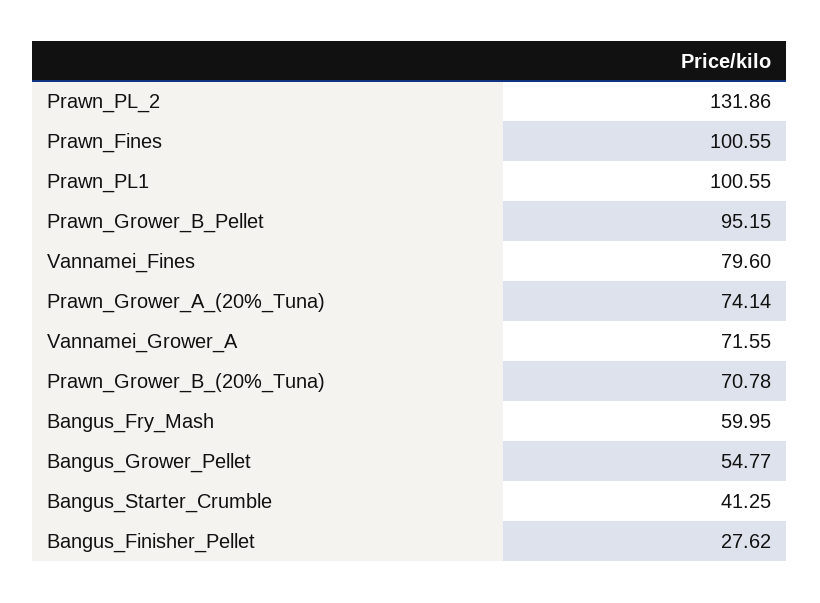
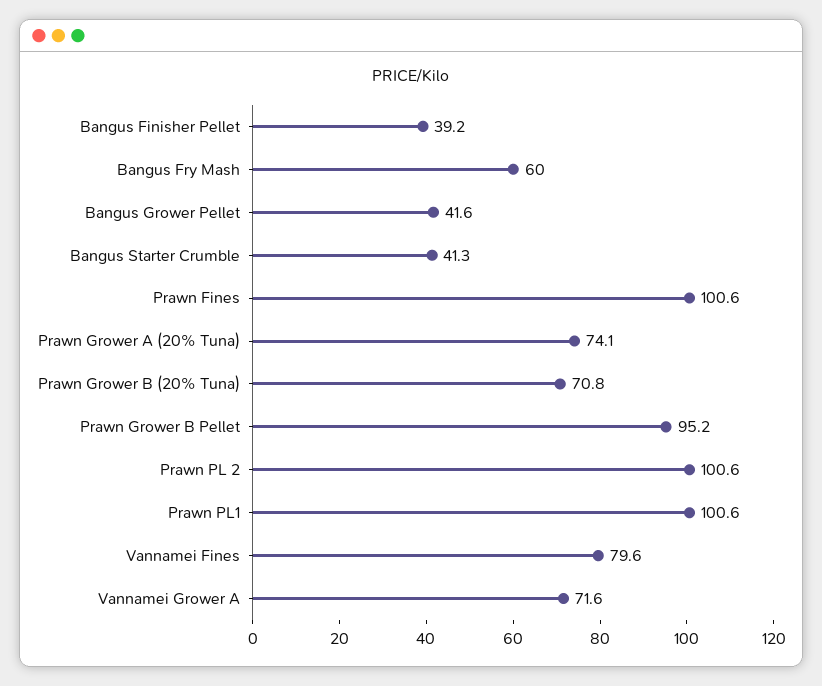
Prawn_PL_2: 131.86 -> 100.6
Bangus_Grower_Pellet: 54.77 -> 41.6
Bangus_Finisher_Pellet: 27.62 -> 39.2

